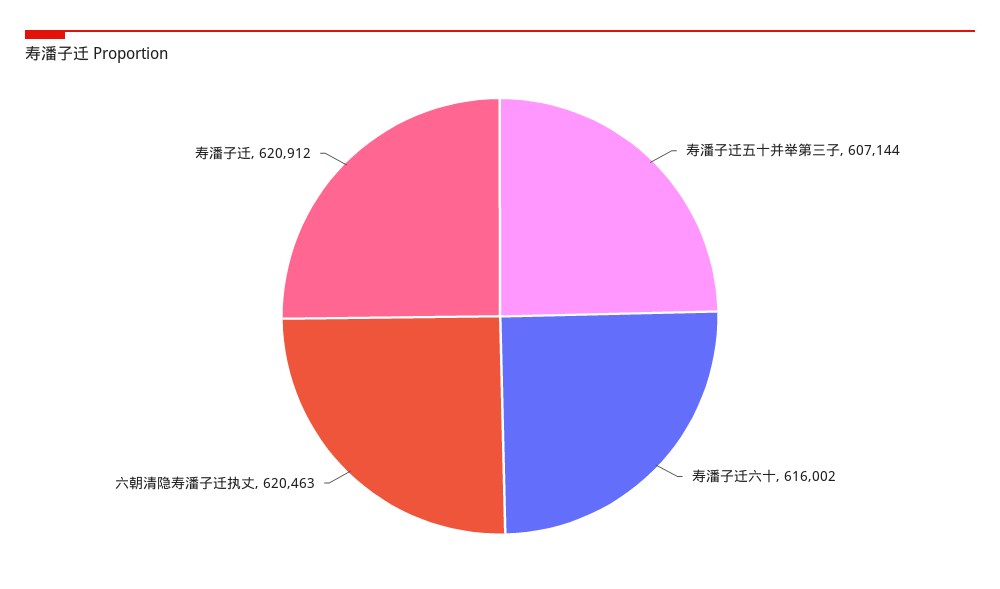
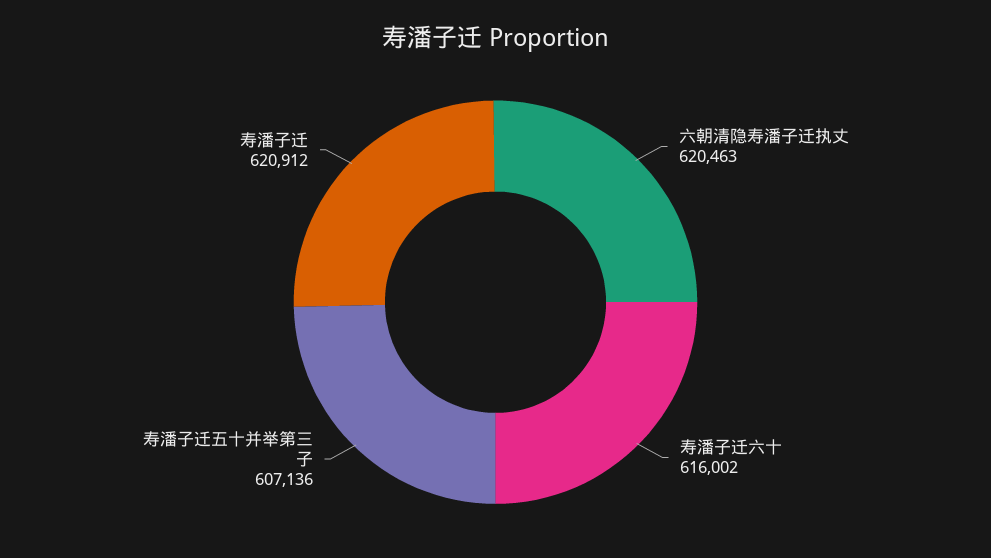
寿潘子迁五十并举第三子: 607144 -> 607136

